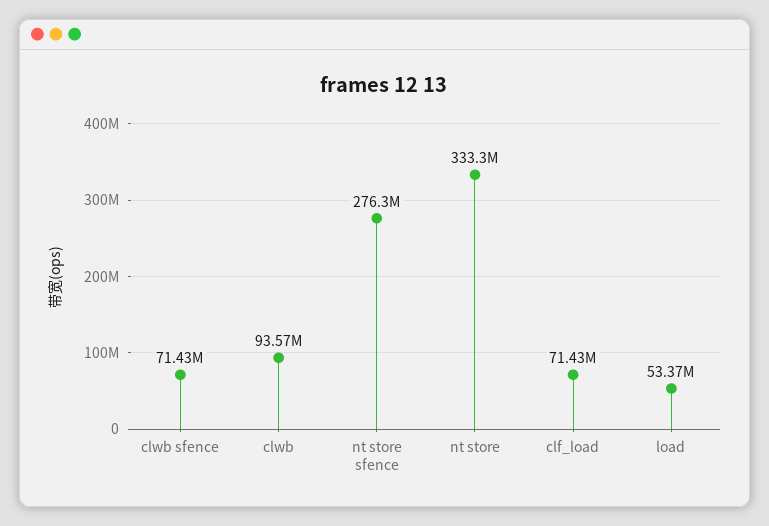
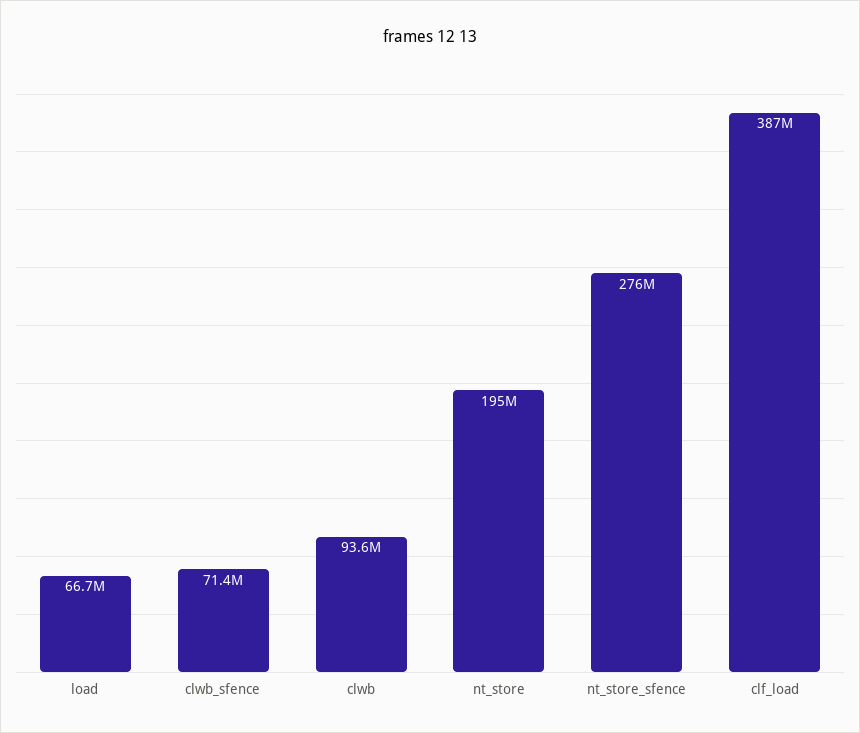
nt store: 333300000 -> 195000000
clf_load: 71430000 -> 387000000
load: 53370000 -> 66700000

